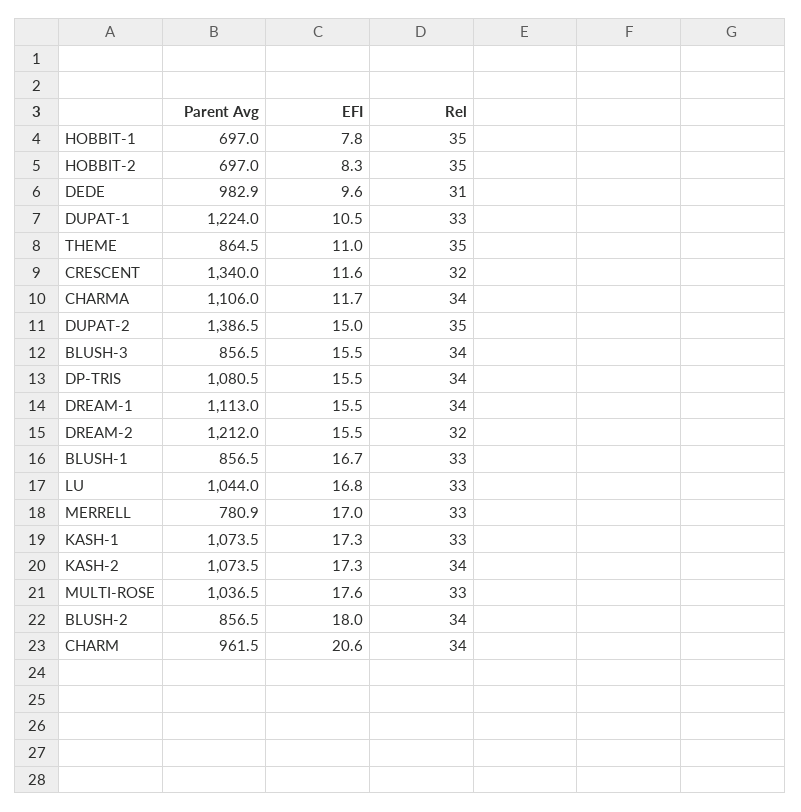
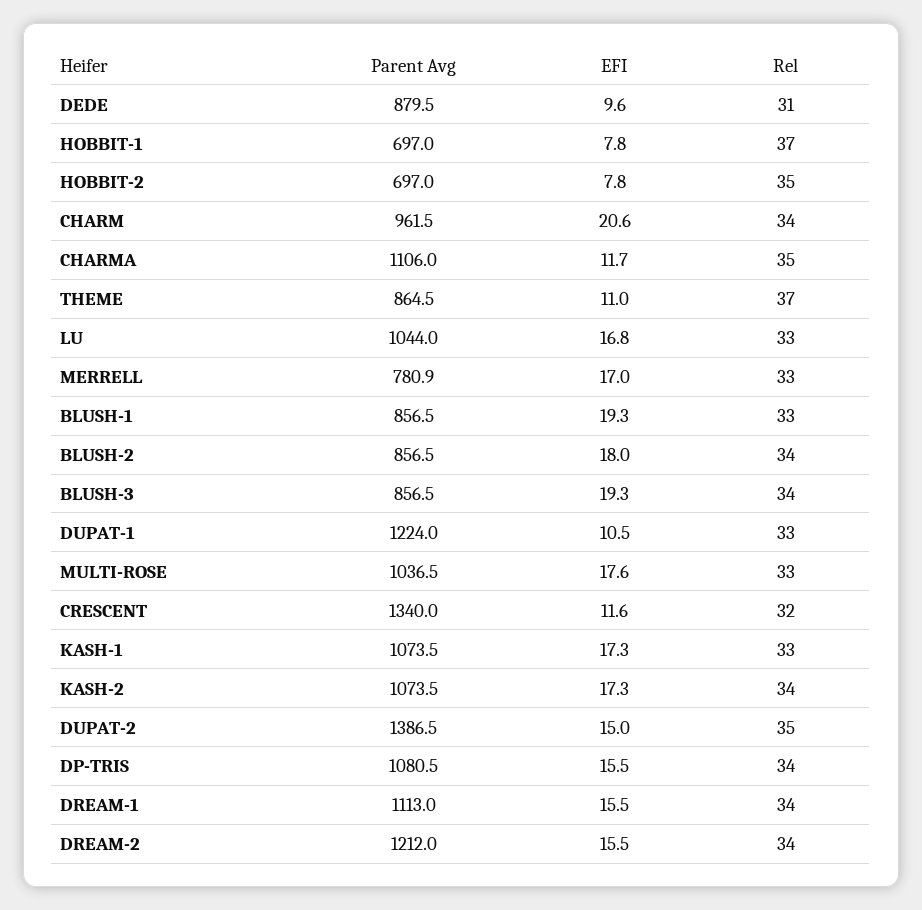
Rel, HOBBIT-1: 35 -> 37
EFI, HOBBIT-2: 8.3 -> 7.8
Parent Avg, DEDE: 982.9 -> 879.5
Rel, THEME: 35 -> 37
Rel, CHARMA: 34 -> 35
EFI, BLUSH-3: 15.5 -> 19.3
Rel, DREAM-2: 32 -> 34
EFI, BLUSH-1: 16.7 -> 19.3

